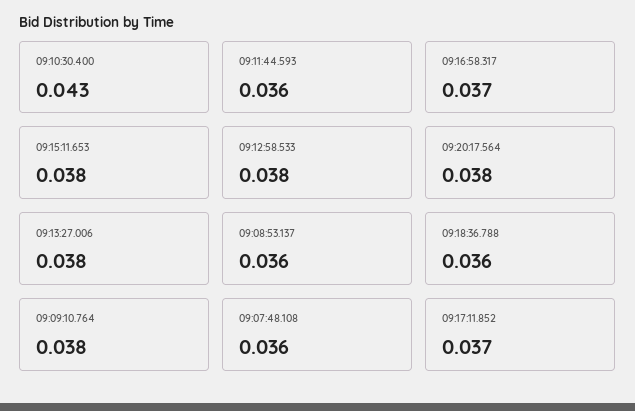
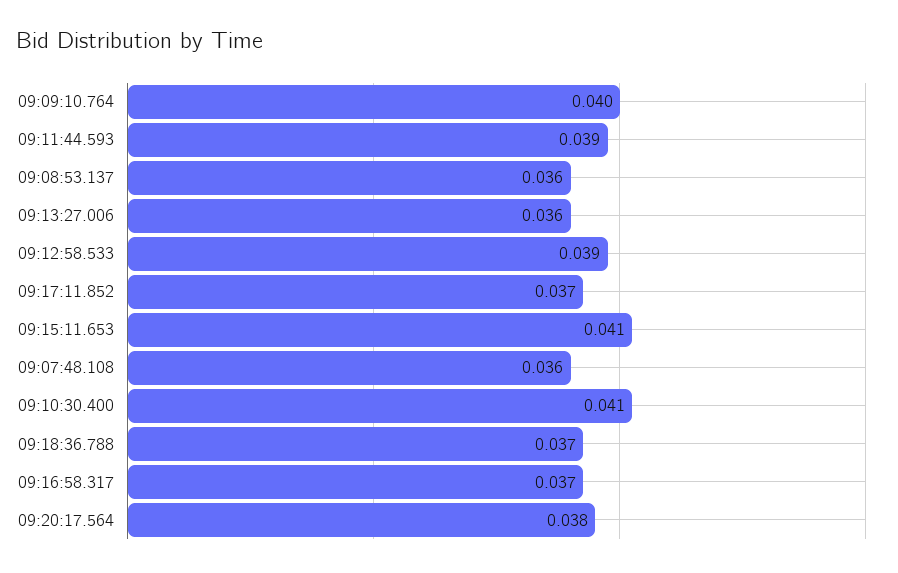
09:10:30.400: 0.043 -> 0.041
09:11:44.593: 0.036 -> 0.039
09:15:11.653: 0.038 -> 0.041
09:12:58.533: 0.038 -> 0.039
09:13:27.006: 0.038 -> 0.036
09:18:36.788: 0.036 -> 0.037
09:09:10.764: 0.038 -> 0.04

